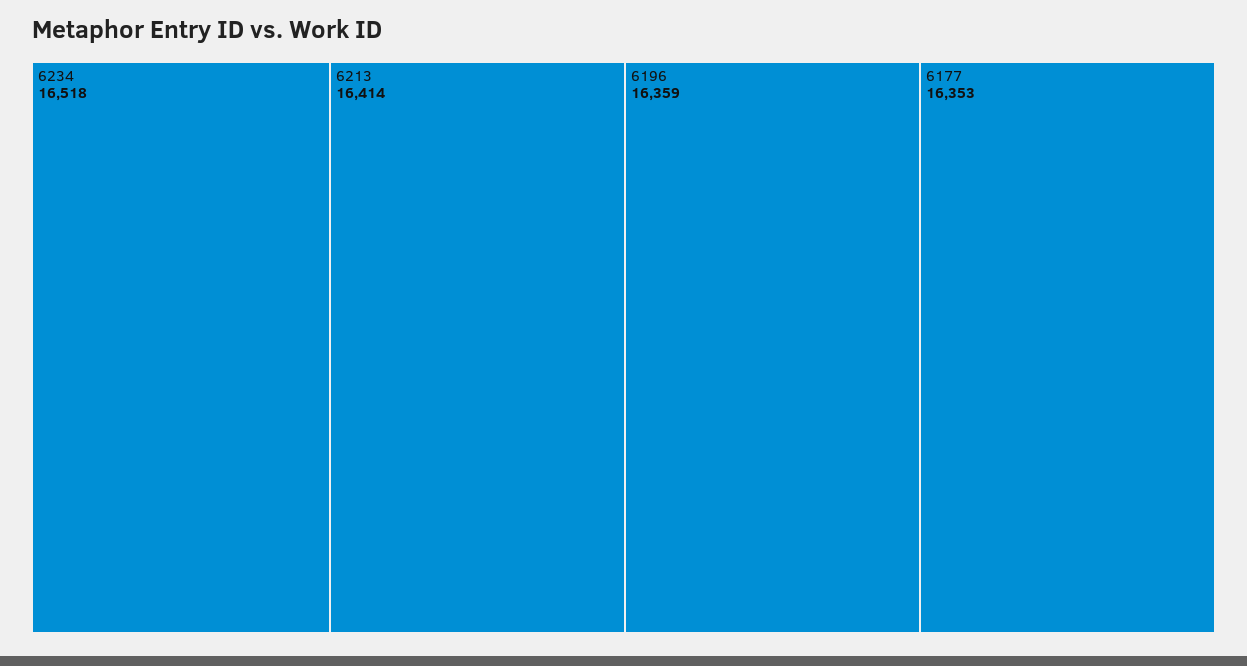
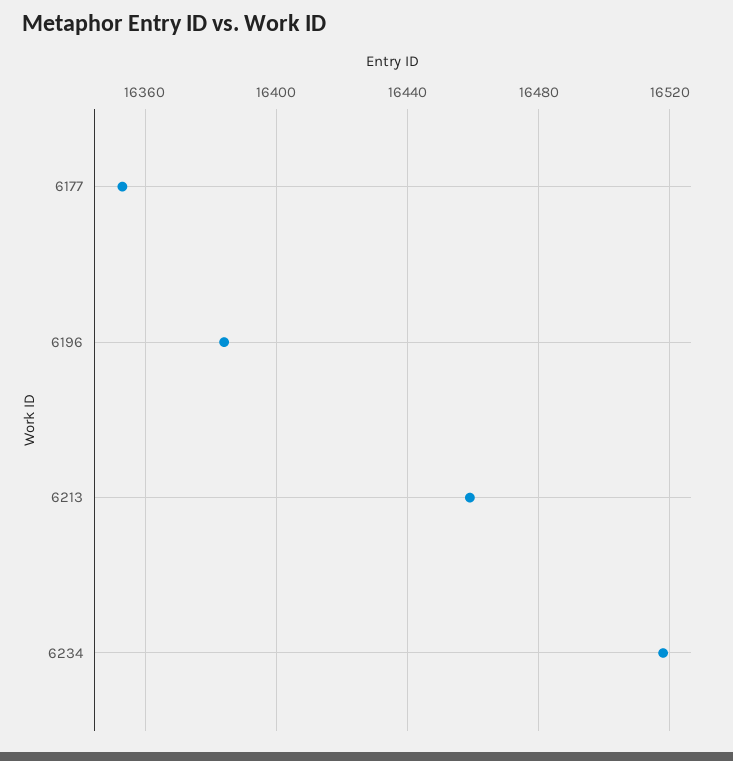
6213: 16414 -> 16460
6196: 16359 -> 16385

